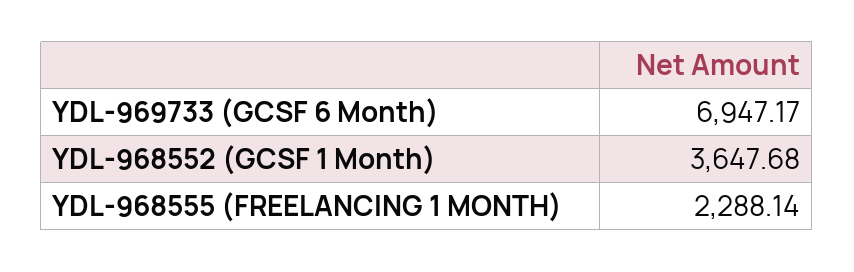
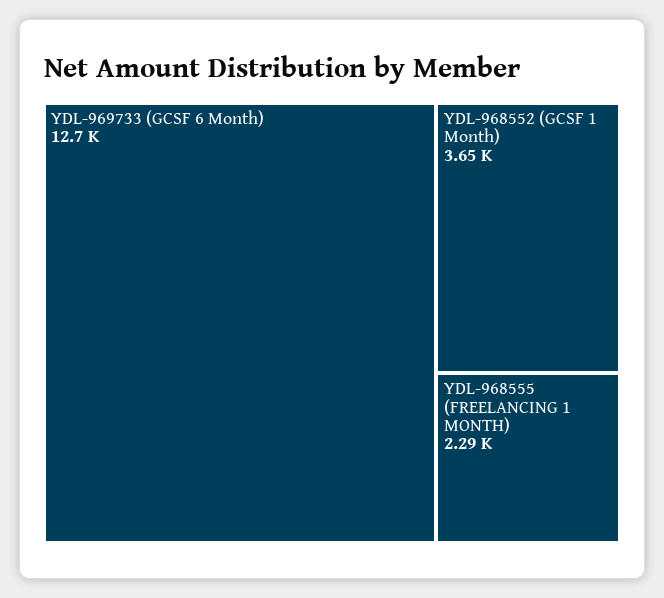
YDL-969733 (GCSF 6 Month): 6947.17 -> 12700

